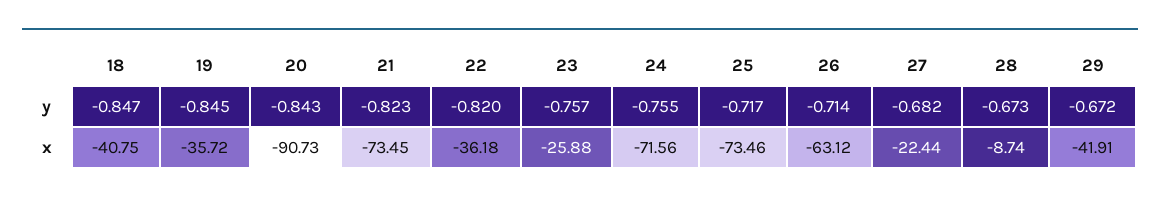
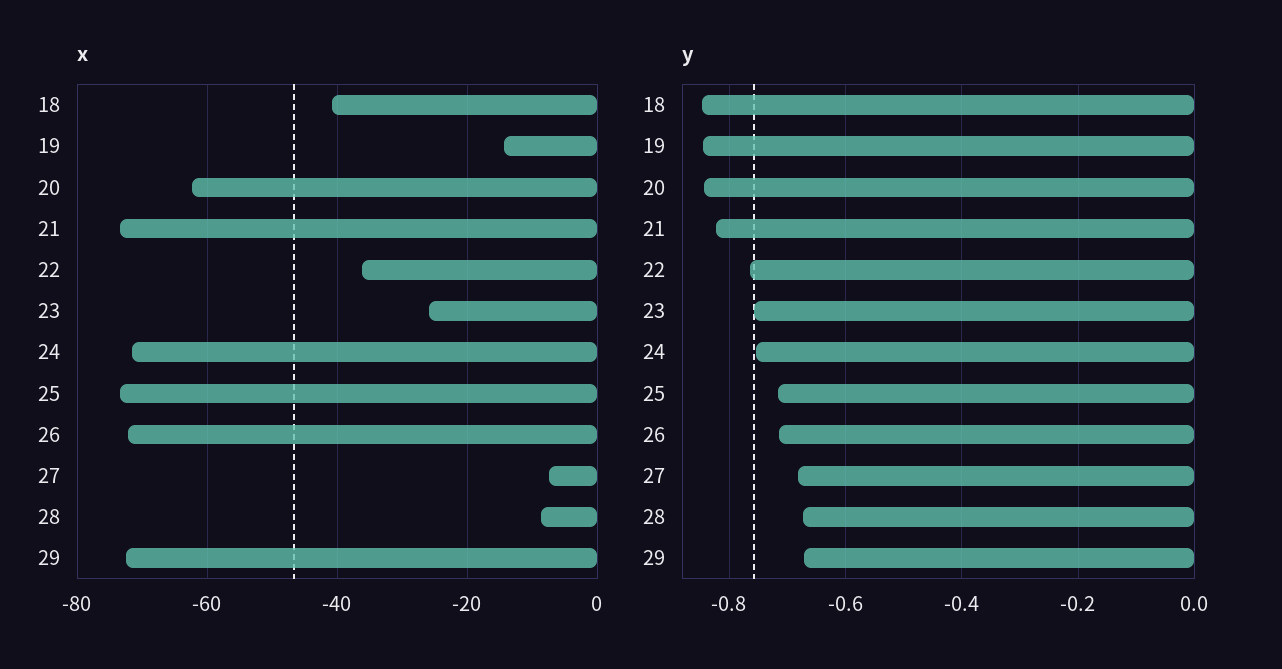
y, 22: -0.82 -> -0.76
x, 19: -35.72 -> -14
x, 20: -90.73 -> -62
x, 26: -63.12 -> -72
x, 27: -22.44 -> -8
x, 29: -41.91 -> -72

